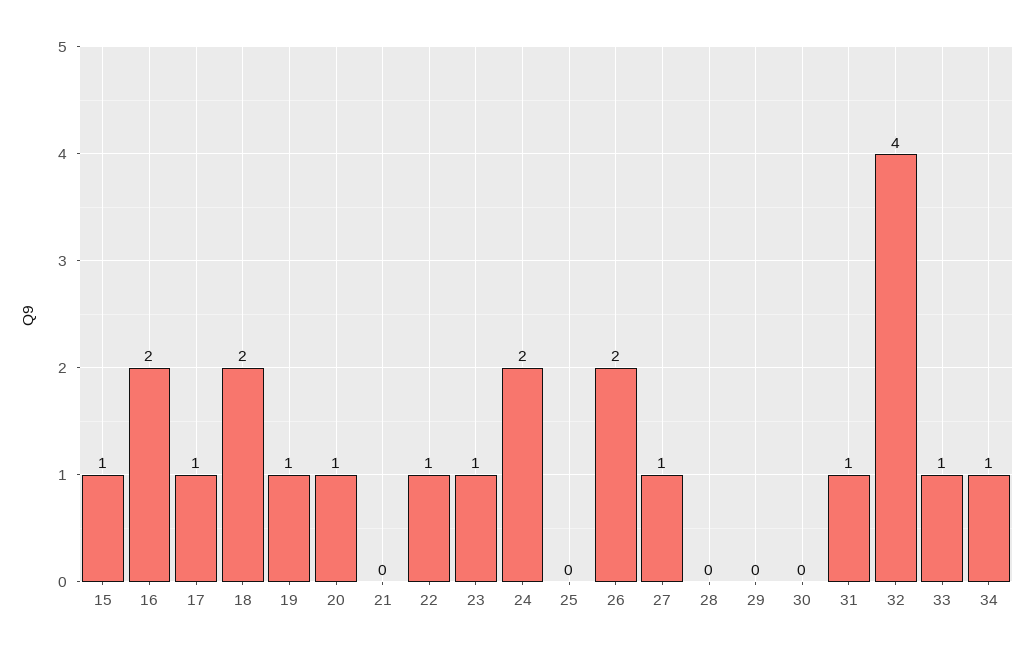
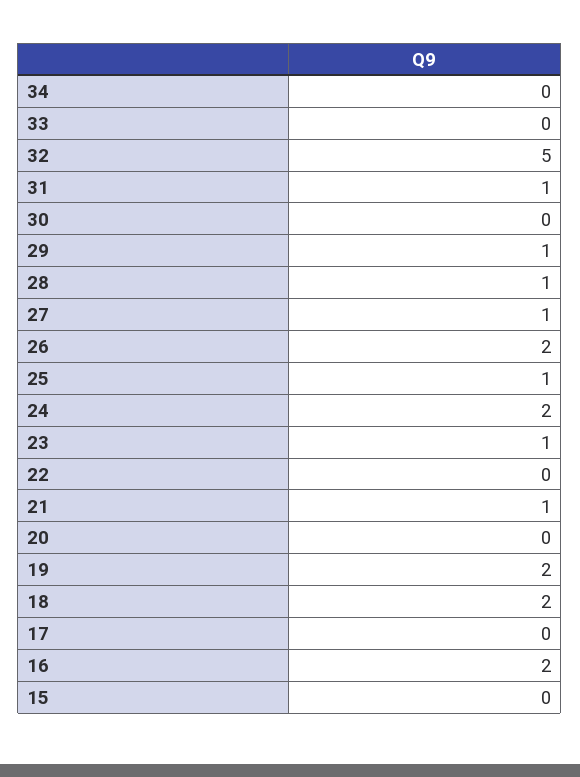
15: 1 -> 0
17: 1 -> 0
19: 1 -> 2
20: 1 -> 0
21: 0 -> 1
22: 1 -> 0
25: 0 -> 1
28: 0 -> 1
29: 0 -> 1
32: 4 -> 5
33: 1 -> 0
34: 1 -> 0

